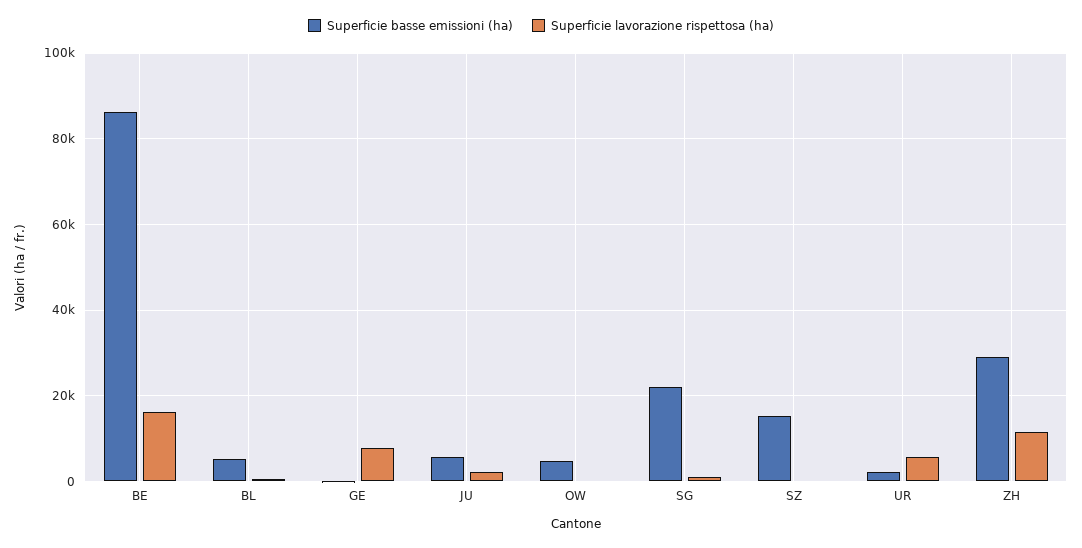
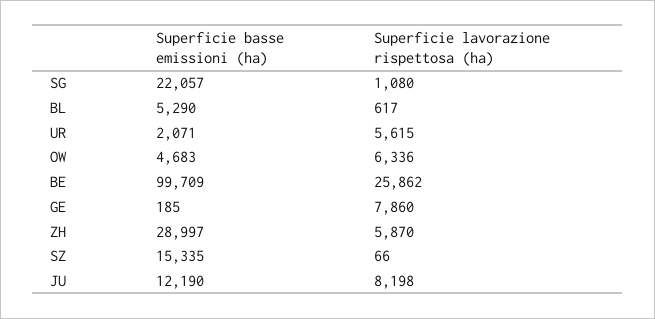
Superficie basse emissioni (ha), BE: 86000 -> 99709
Superficie lavorazione rispettosa (ha), BE: 16000 -> 25862
Superficie basse emissioni (ha), JU: 6000 -> 12190
Superficie lavorazione rispettosa (ha), JU: 2000 -> 8198
Superficie lavorazione rispettosa (ha), OW: 0 -> 6336
Superficie lavorazione rispettosa (ha), ZH: 12000 -> 5870

